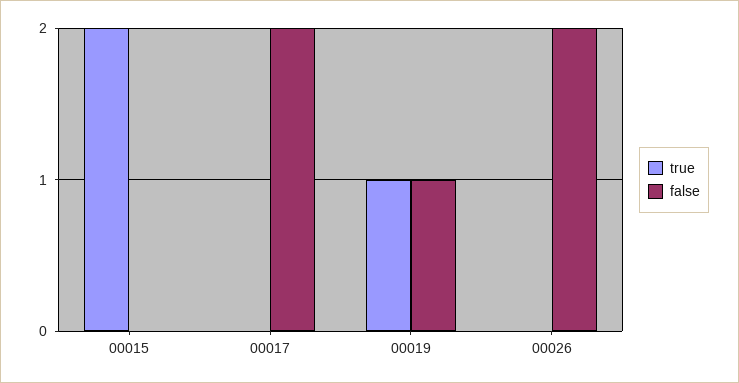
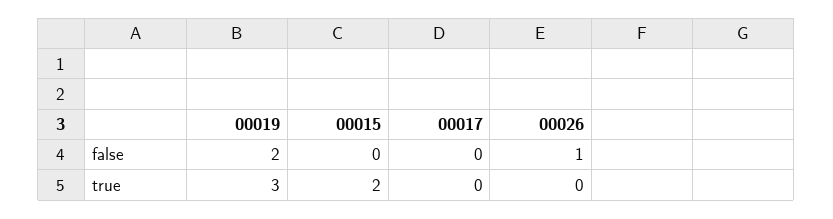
false, 00017: 2 -> 0
true, 00019: 1 -> 3
false, 00019: 1 -> 2
false, 00026: 2 -> 1

